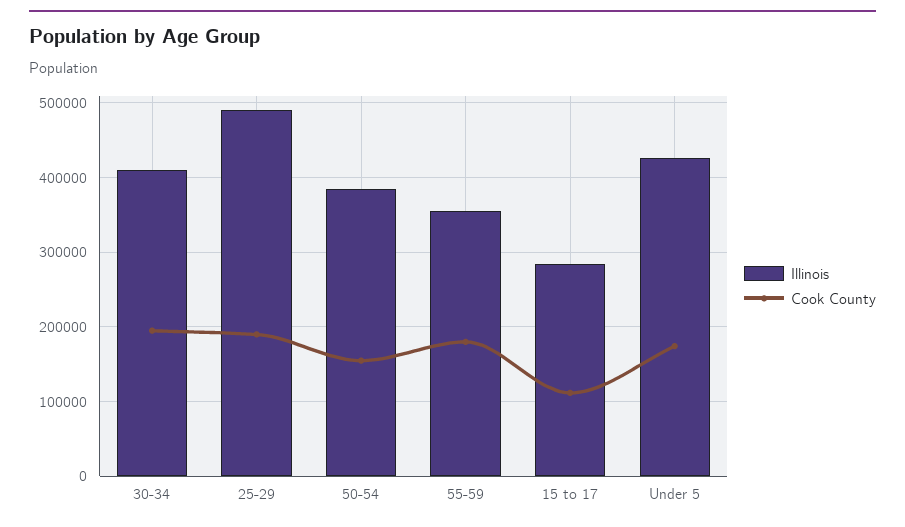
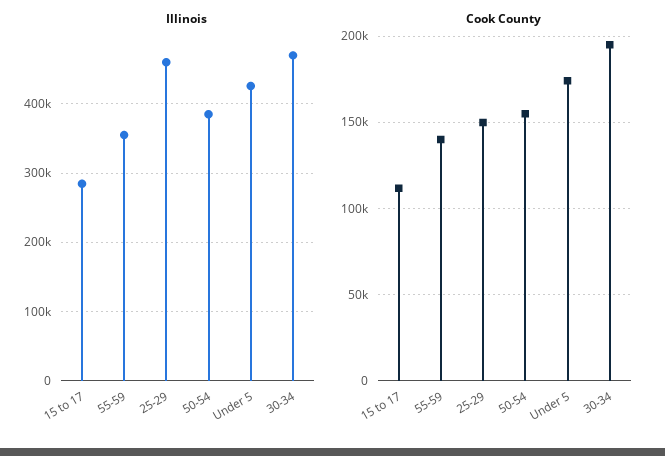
Illinois, 30-34: 410000 -> 470000
Illinois, 25-29: 490000 -> 460000
Cook County, 25-29: 190000 -> 150000
Cook County, 55-59: 180000 -> 140000

